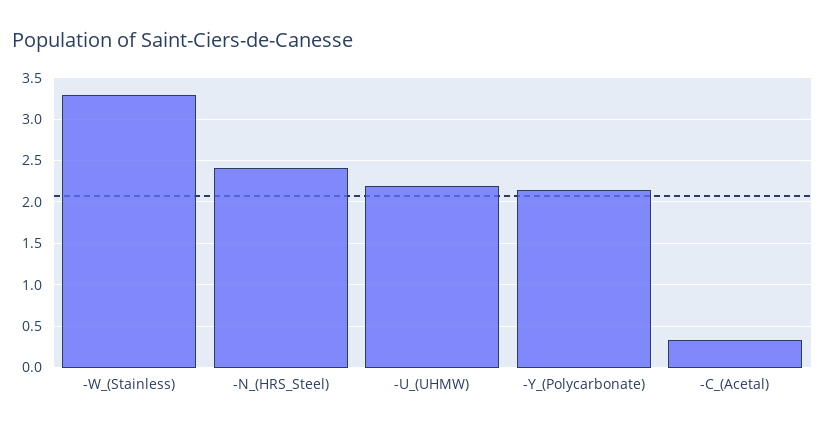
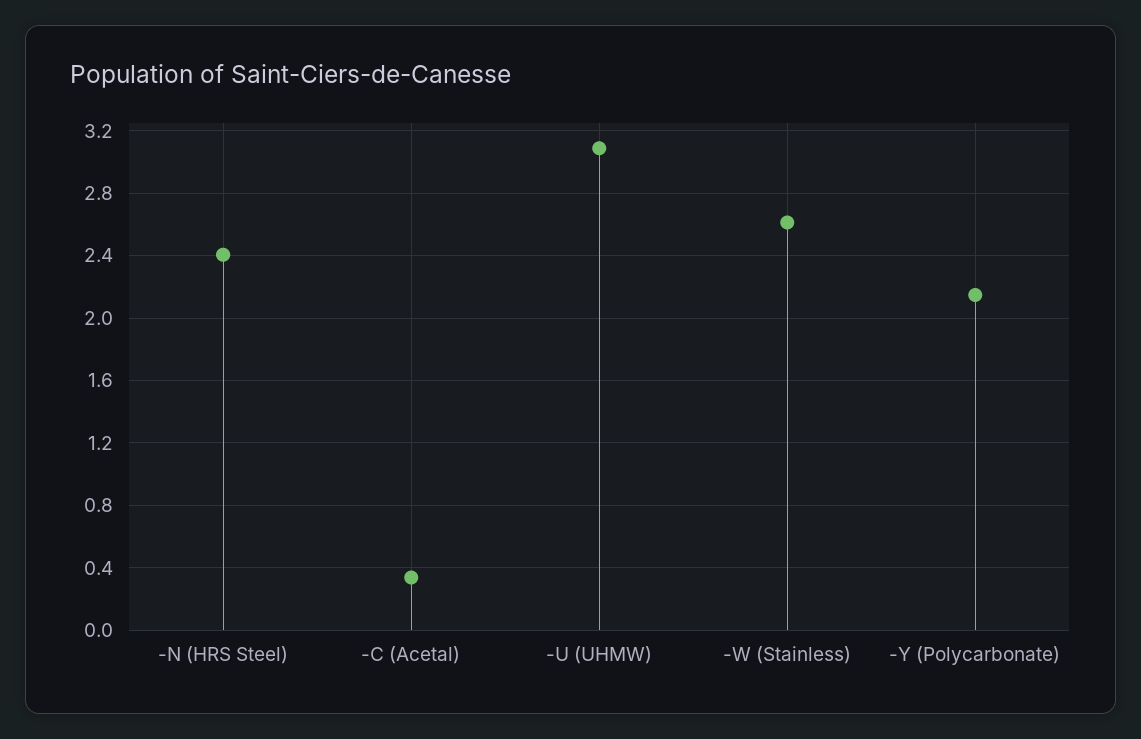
-W_(Stainless): 3.3 -> 2.6
-U_(UHMW): 2.2 -> 3.1

